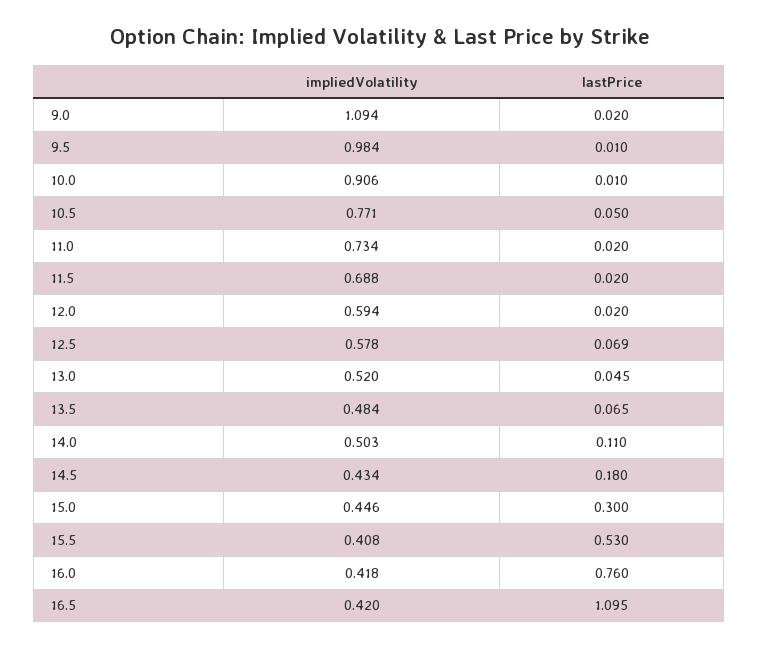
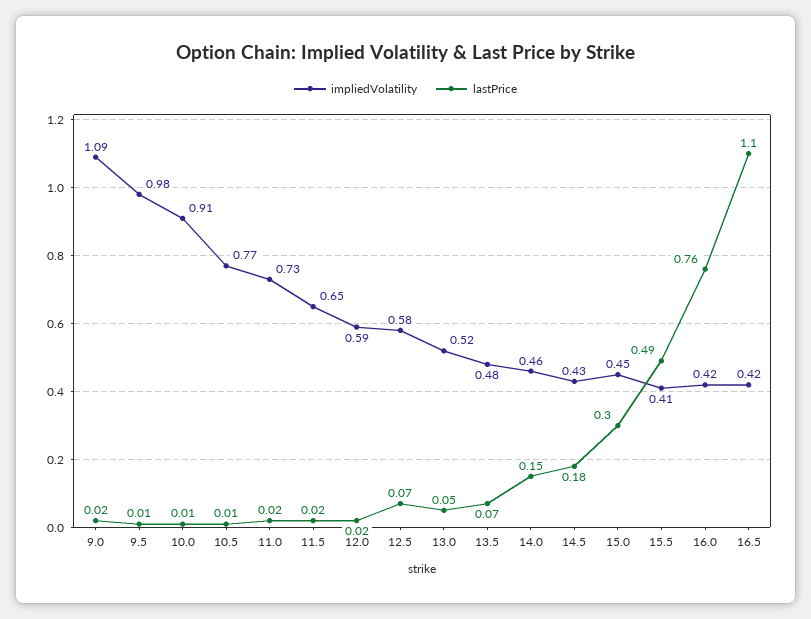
lastPrice, 10.5: 0.05 -> 0.01
impliedVolatility, 11.5: 0.688 -> 0.65
impliedVolatility, 14.0: 0.503 -> 0.46
lastPrice, 14.0: 0.11 -> 0.15
lastPrice, 15.5: 0.53 -> 0.49

